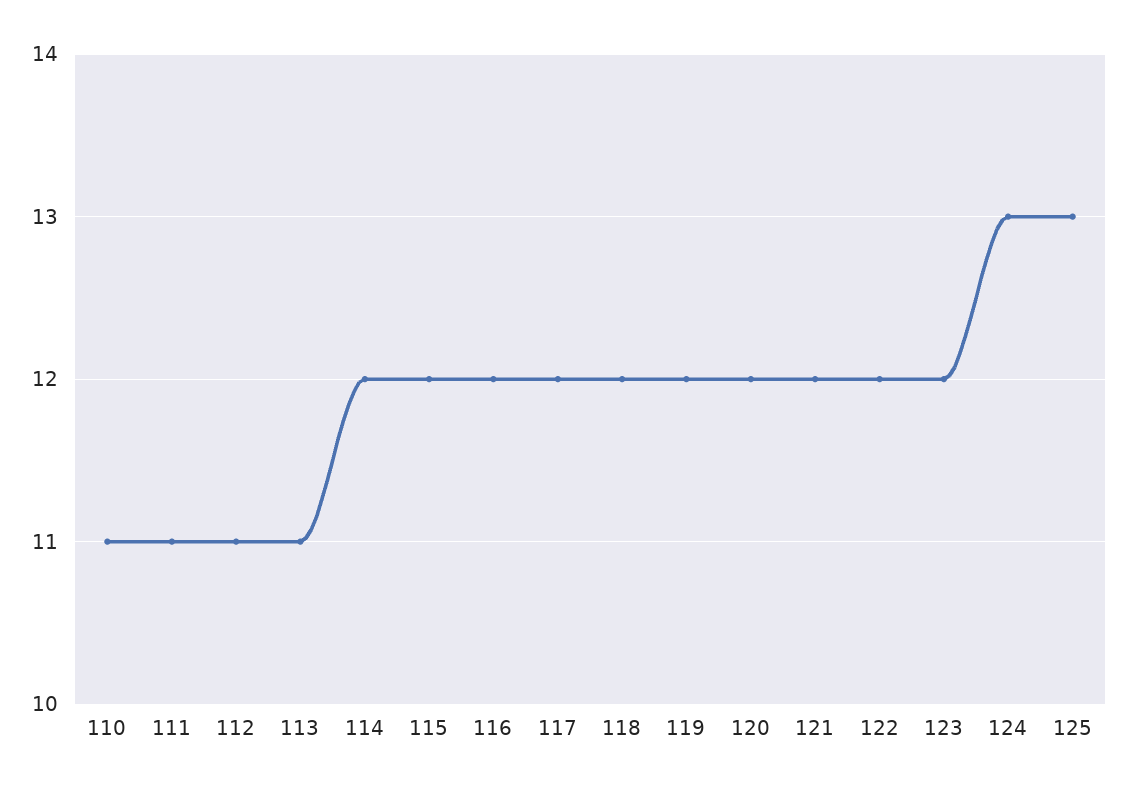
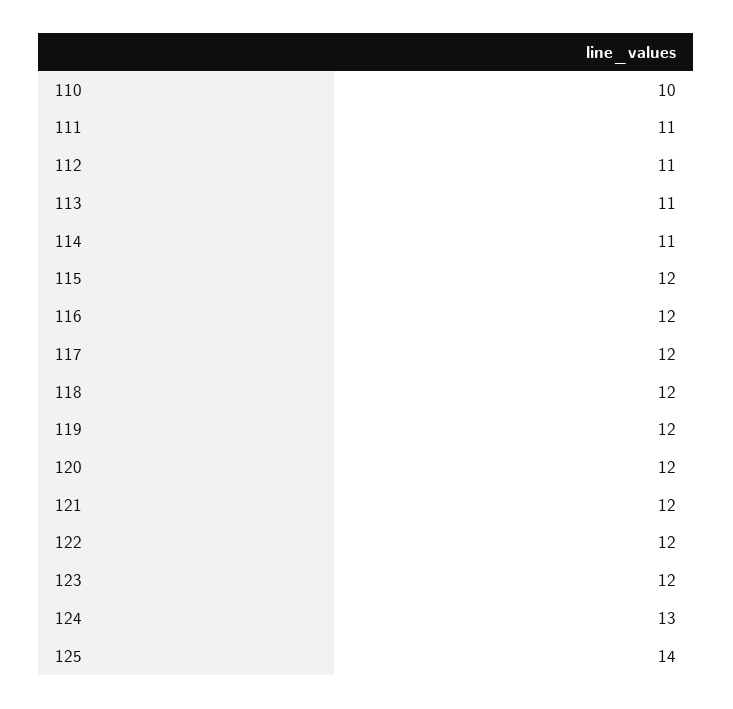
110: 11 -> 10
114: 12 -> 11
125: 13 -> 14

